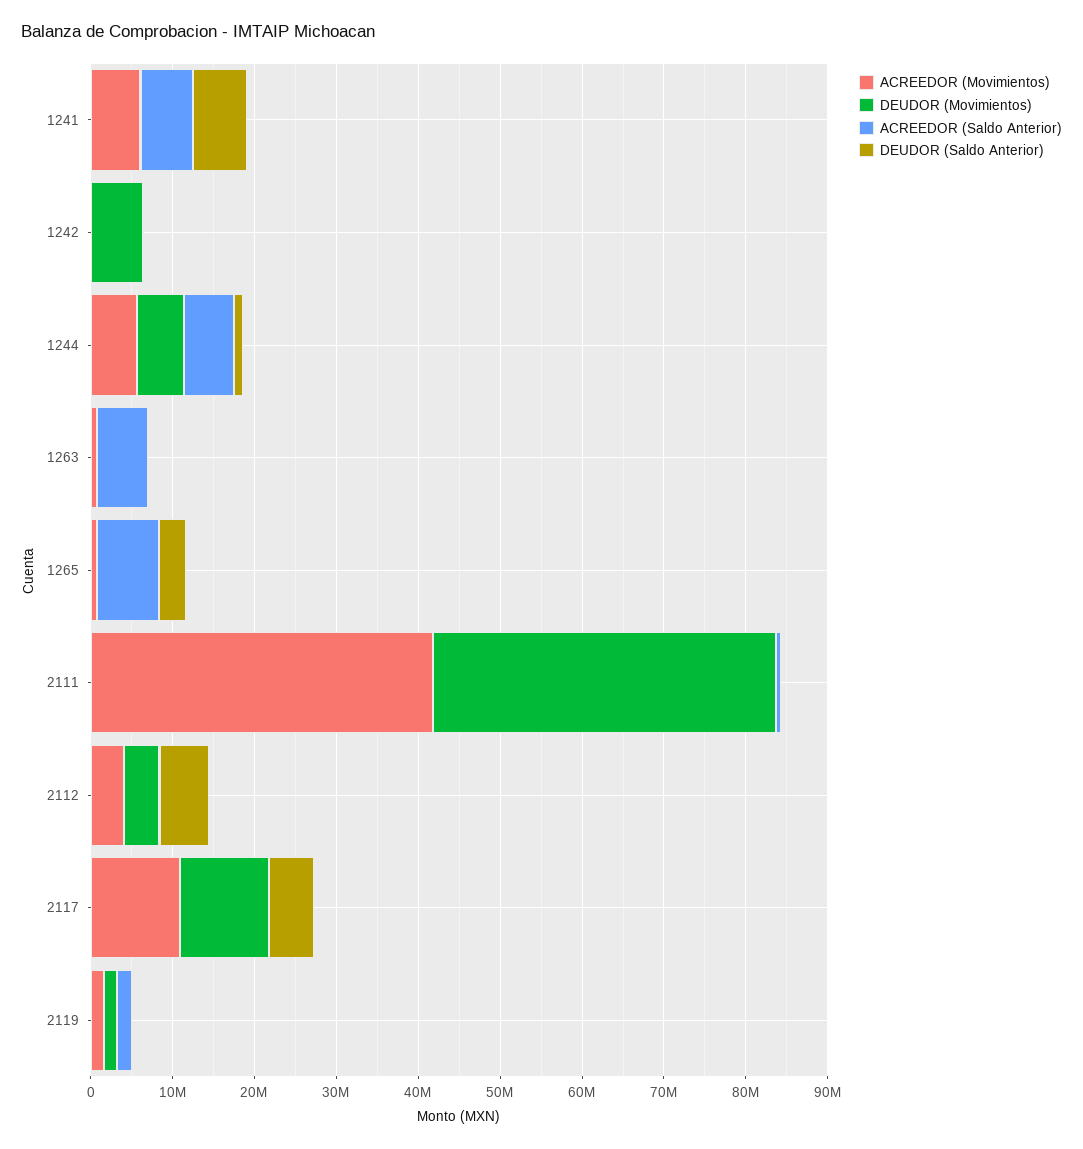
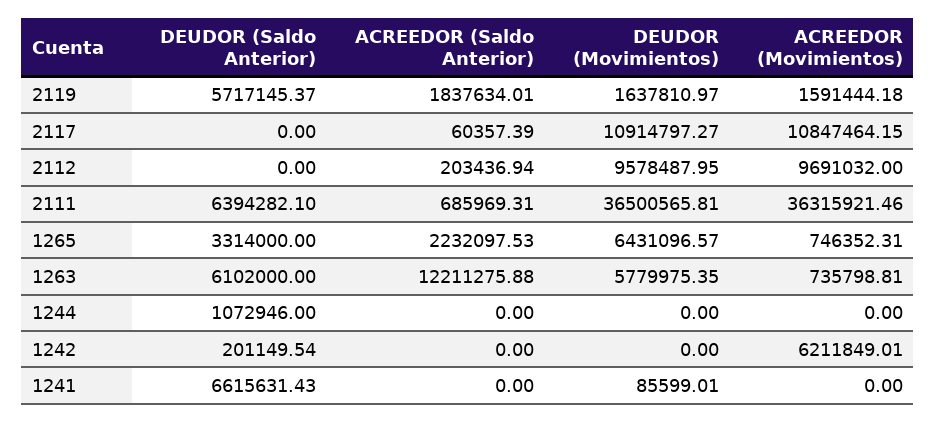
ACREEDOR (Movimientos), 1241: 6000000 -> 0
ACREEDOR (Saldo Anterior), 1241: 6000000 -> 0
ACREEDOR (Movimientos), 1242: 0 -> 6211849.01
DEUDOR (Movimientos), 1242: 6000000 -> 0
ACREEDOR (Movimientos), 1244: 6000000 -> 0
DEUDOR (Movimientos), 1244: 6000000 -> 0
ACREEDOR (Saldo Anterior), 1244: 6000000 -> 0
DEUDOR (Movimientos), 1263: 0 -> 5779975.35
ACREEDOR (Saldo Anterior), 1263: 6000000 -> 12211275.88
DEUDOR (Saldo Anterior), 1263: 0 -> 6102000
DEUDOR (Movimientos), 1265: 0 -> 6431096.57
ACREEDOR (Saldo Anterior), 1265: 8000000 -> 2232097.53
ACREEDOR (Movimientos), 2111: 42000000 -> 36315921.46
DEUDOR (Movimientos), 2111: 42000000 -> 36500565.81
DEUDOR (Saldo Anterior), 2111: 0 -> 6394282.1
ACREEDOR (Movimientos), 2112: 4000000 -> 9691032
DEUDOR (Movimientos), 2112: 4000000 -> 9578487.95
DEUDOR (Saldo Anterior), 2112: 6000000 -> 0
DEUDOR (Saldo Anterior), 2117: 6000000 -> 0
DEUDOR (Saldo Anterior), 2119: 0 -> 5717145.37

